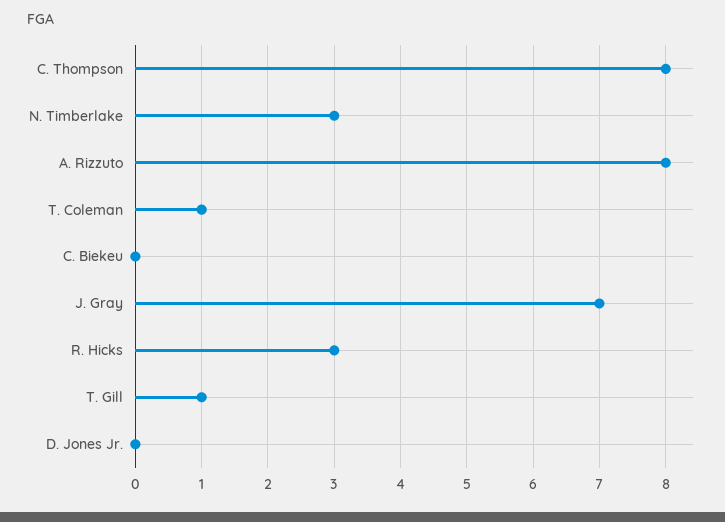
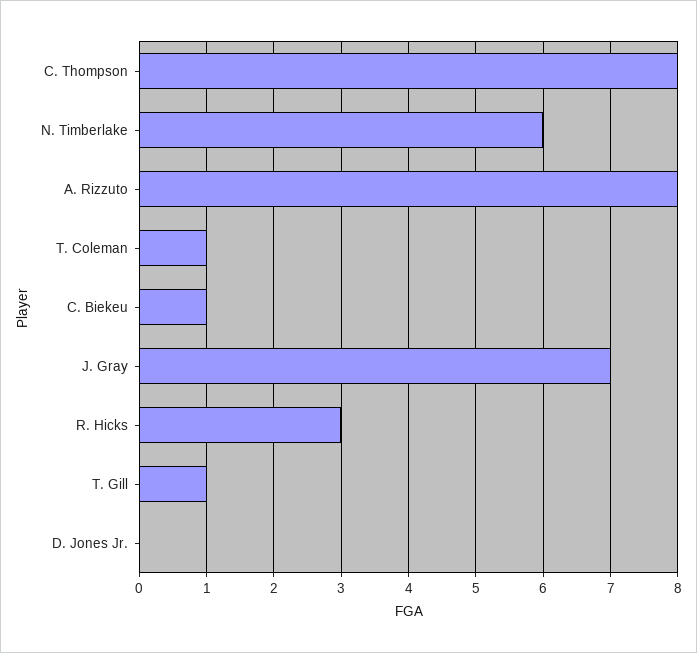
N. Timberlake: 3 -> 6
C. Biekeu: 0 -> 1

